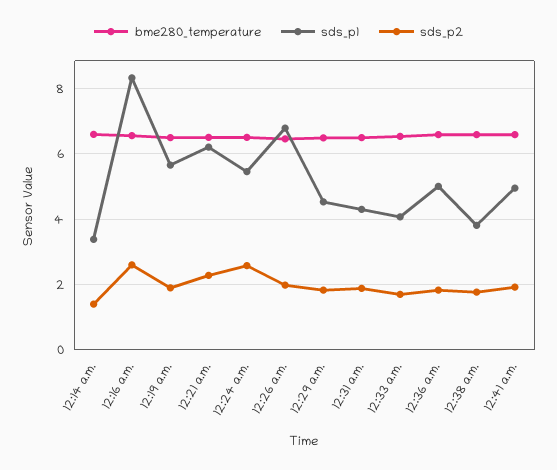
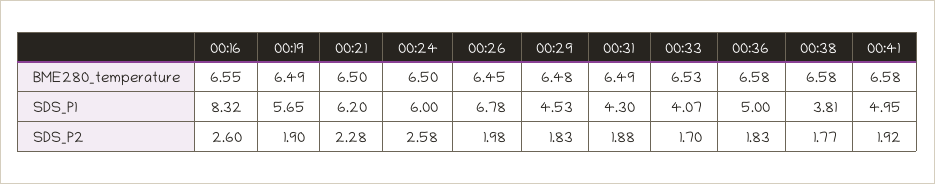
bme280_temperature, 12:14 a.m.: 6.6 -> none
sds_p1, 12:14 a.m.: 3.4 -> none
sds_p2, 12:14 a.m.: 1.4 -> none
sds_p1, 12:24 a.m.: 5.4 -> 6

